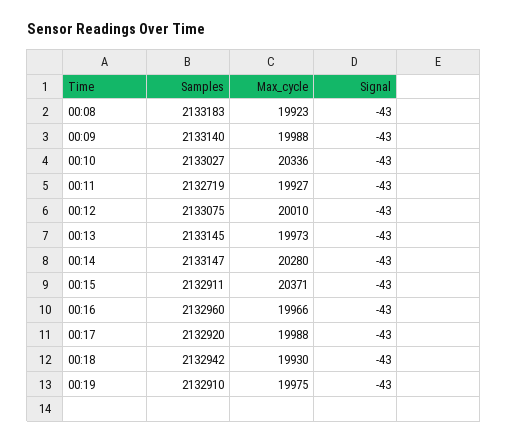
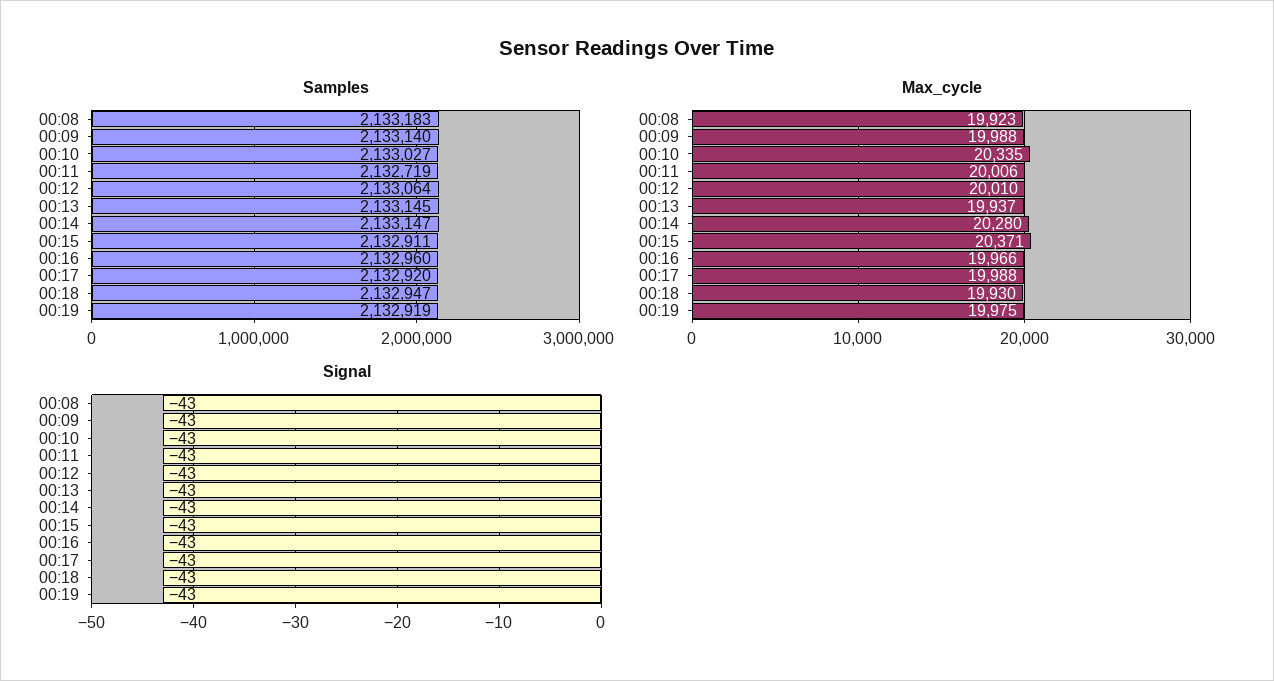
Max_cycle, 00:10: 20336 -> 20335
Max_cycle, 00:11: 19927 -> 20006
Samples, 00:12: 2133075 -> 2133064
Max_cycle, 00:13: 19973 -> 19937
Samples, 00:18: 2132942 -> 2132947
Samples, 00:19: 2132910 -> 2132919

